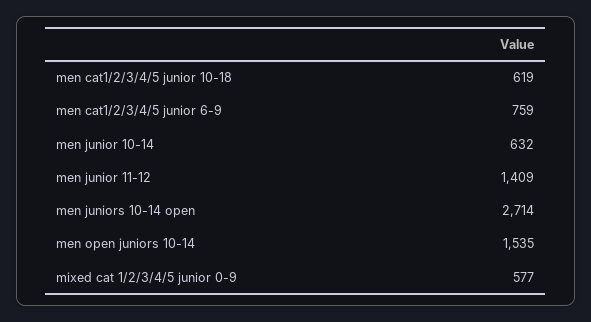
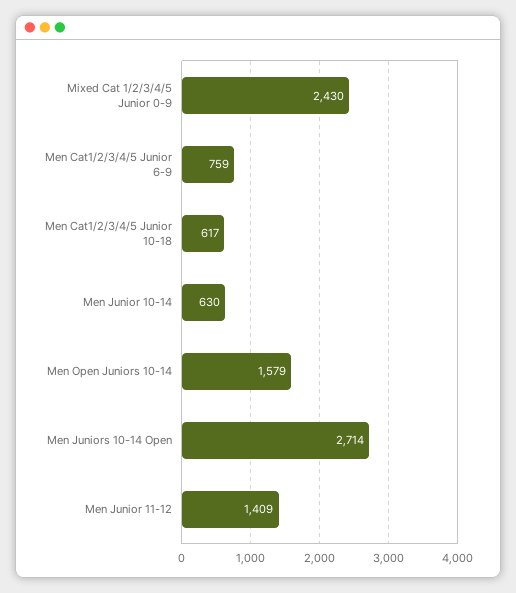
men cat1/2/3/4/5 junior 10-18: 619 -> 617
men junior 10-14: 632 -> 630
men open juniors 10-14: 1535 -> 1579
mixed cat 1/2/3/4/5 junior 0-9: 577 -> 2430

